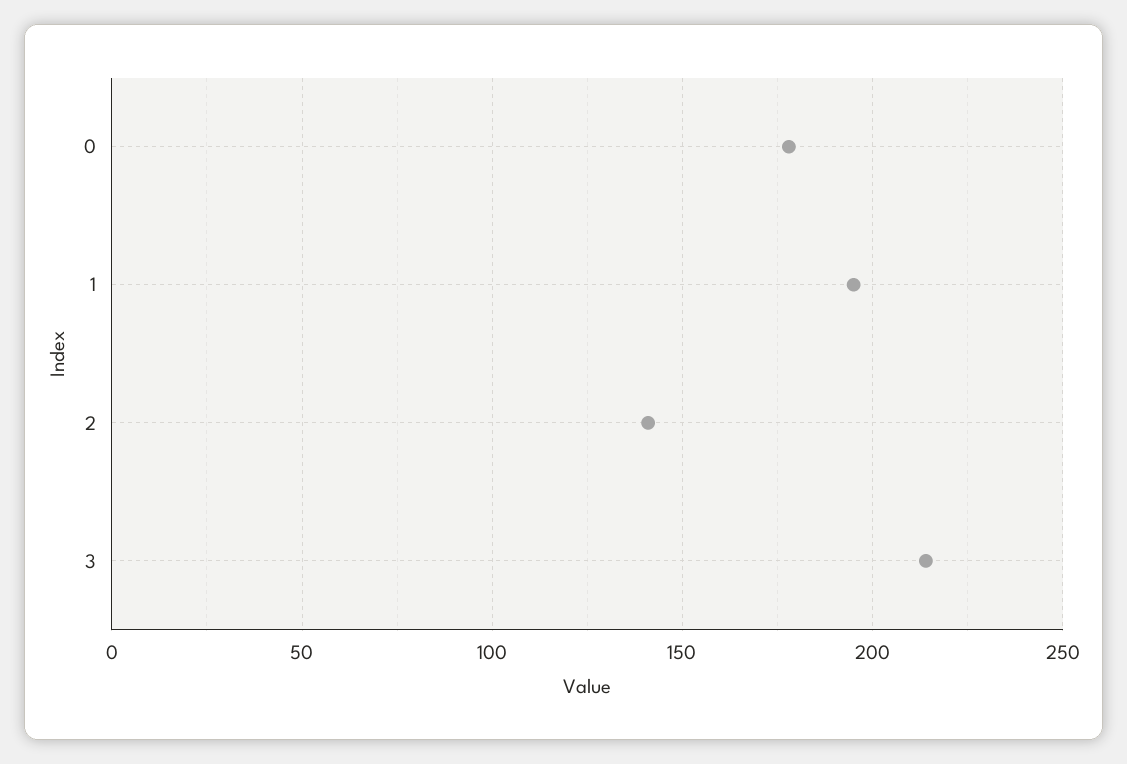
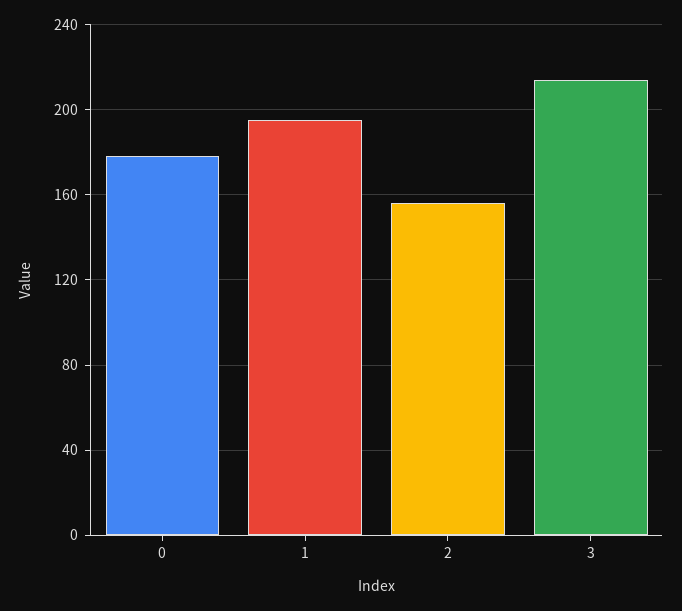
2: 140 -> 155

